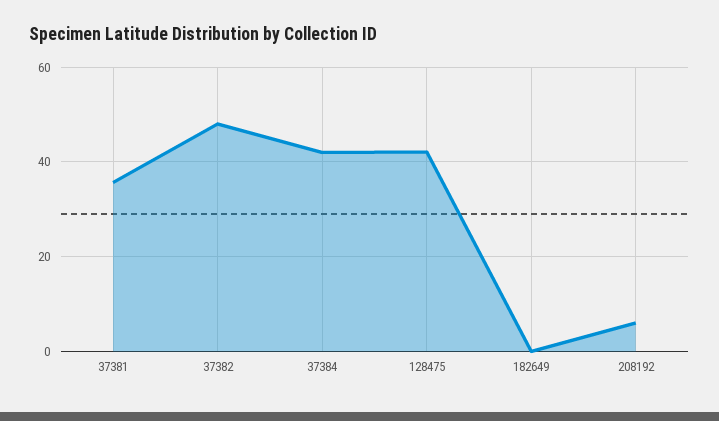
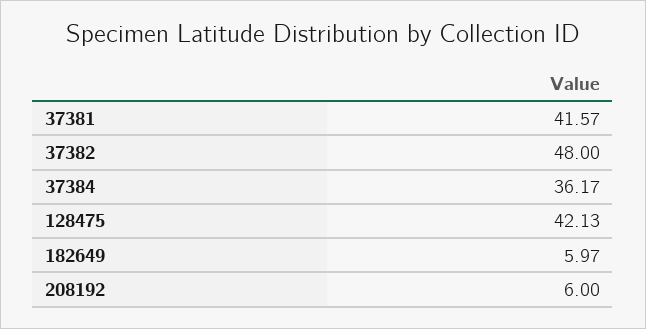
37381: 36 -> 41.57
37384: 42 -> 36.17
182649: 0 -> 5.97

